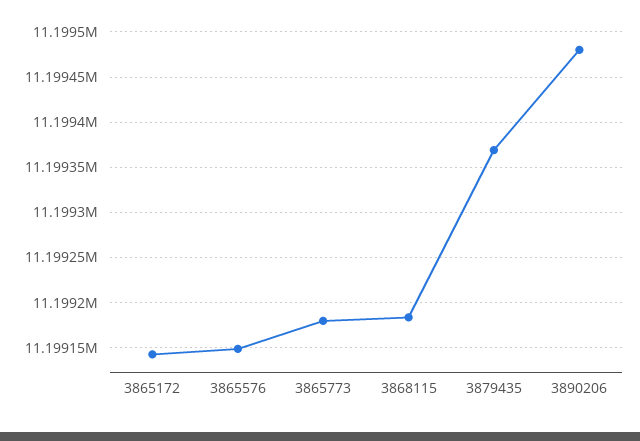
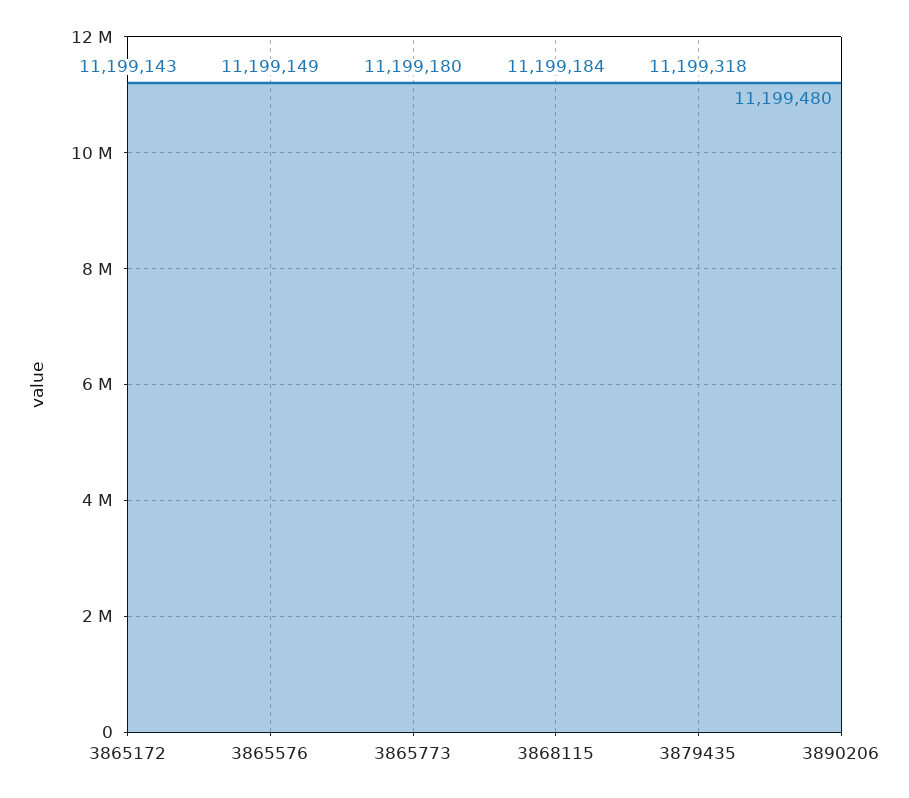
3879435: 11199370 -> 11199318

